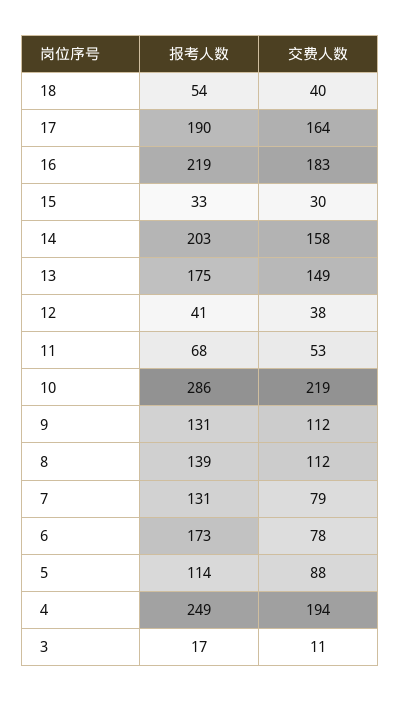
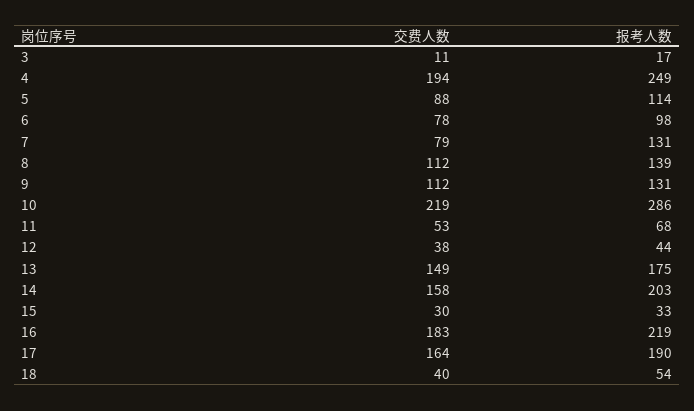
报考人数, 12: 41 -> 44
报考人数, 6: 173 -> 98

